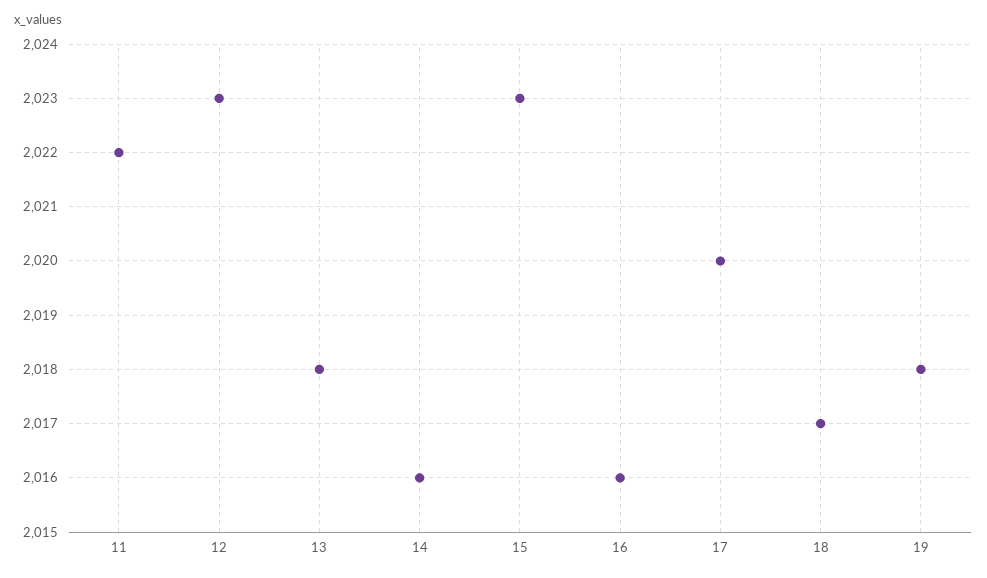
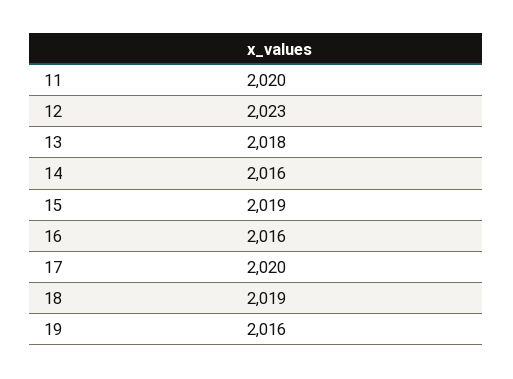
11: 2022 -> 2020
15: 2023 -> 2019
18: 2017 -> 2019
19: 2018 -> 2016

